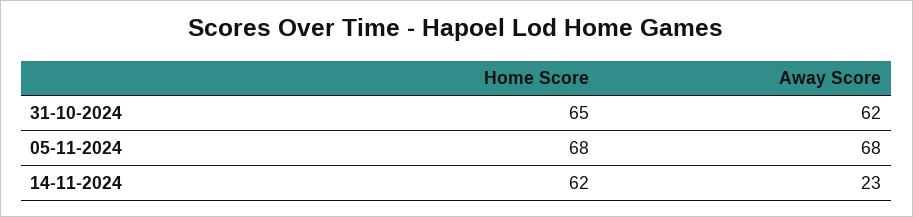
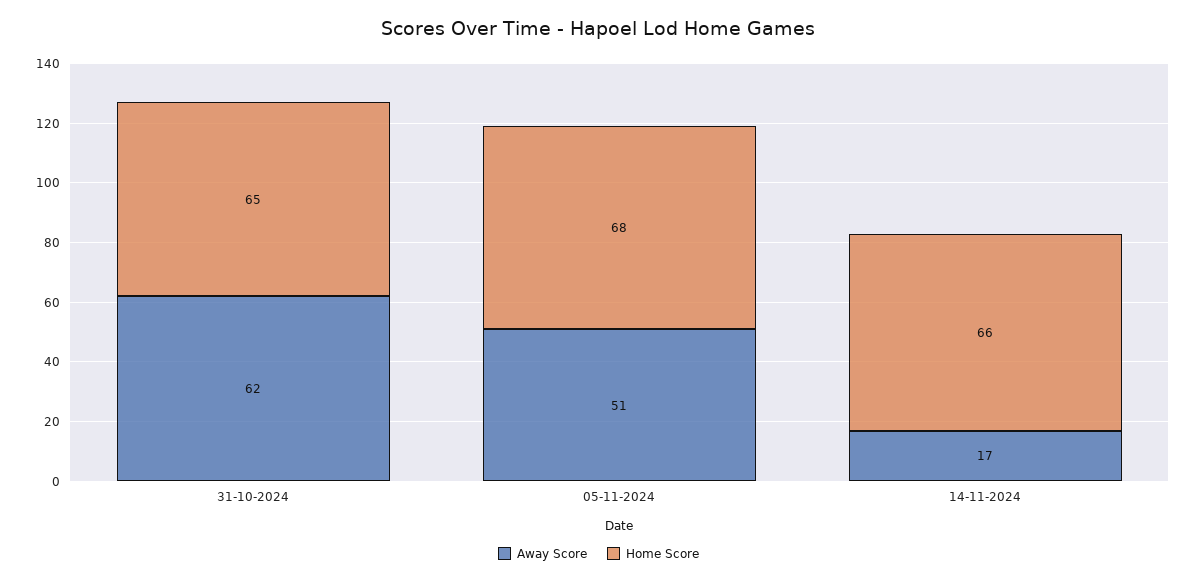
Away Score, 05-11-2024: 68 -> 51
Home Score, 14-11-2024: 62 -> 66
Away Score, 14-11-2024: 23 -> 17

